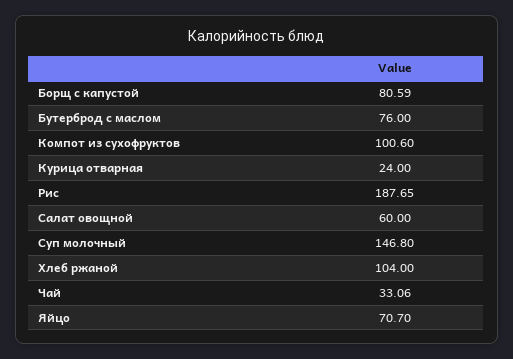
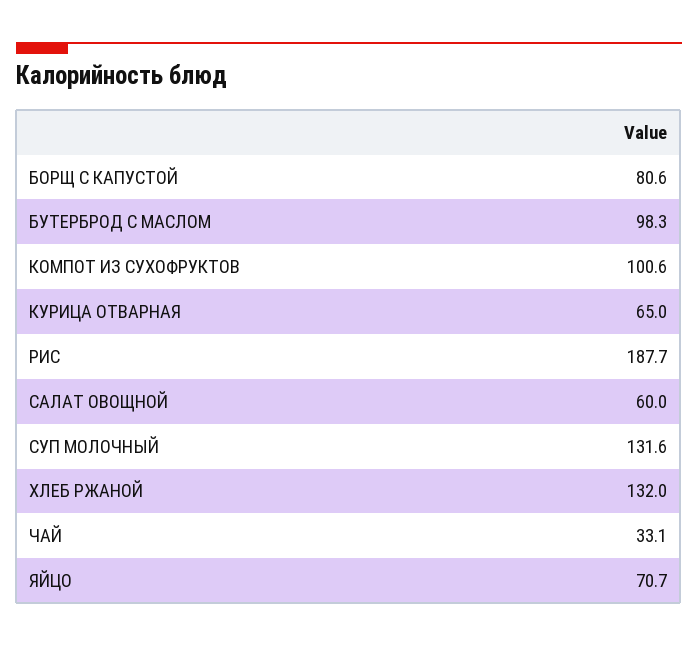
Бутерброд с маслом: 76 -> 98.3
Курица отварная: 24 -> 65
Суп молочный: 146.8 -> 131.6
Хлеб ржаной: 104 -> 132

